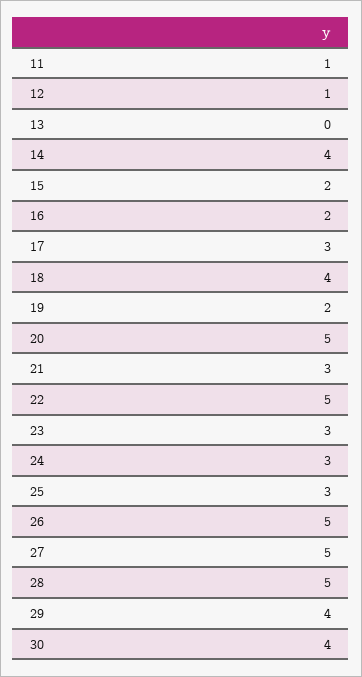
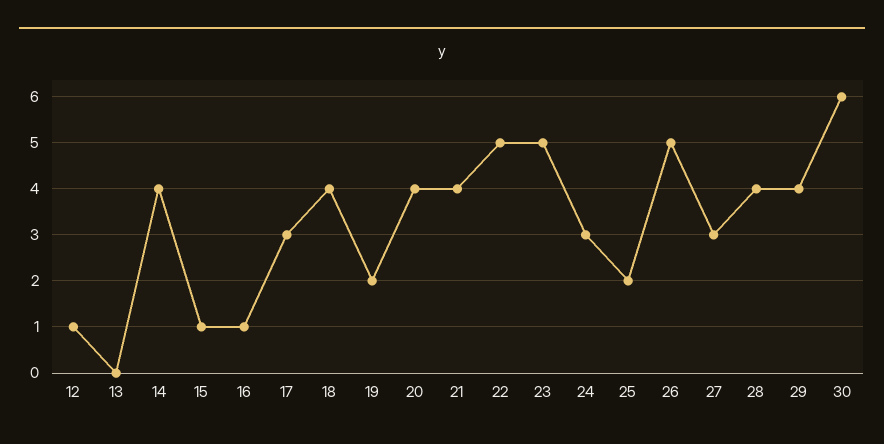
11: 1 -> none
15: 2 -> 1
16: 2 -> 1
20: 5 -> 4
21: 3 -> 4
23: 3 -> 5
25: 3 -> 2
27: 5 -> 3
28: 5 -> 4
30: 4 -> 6

